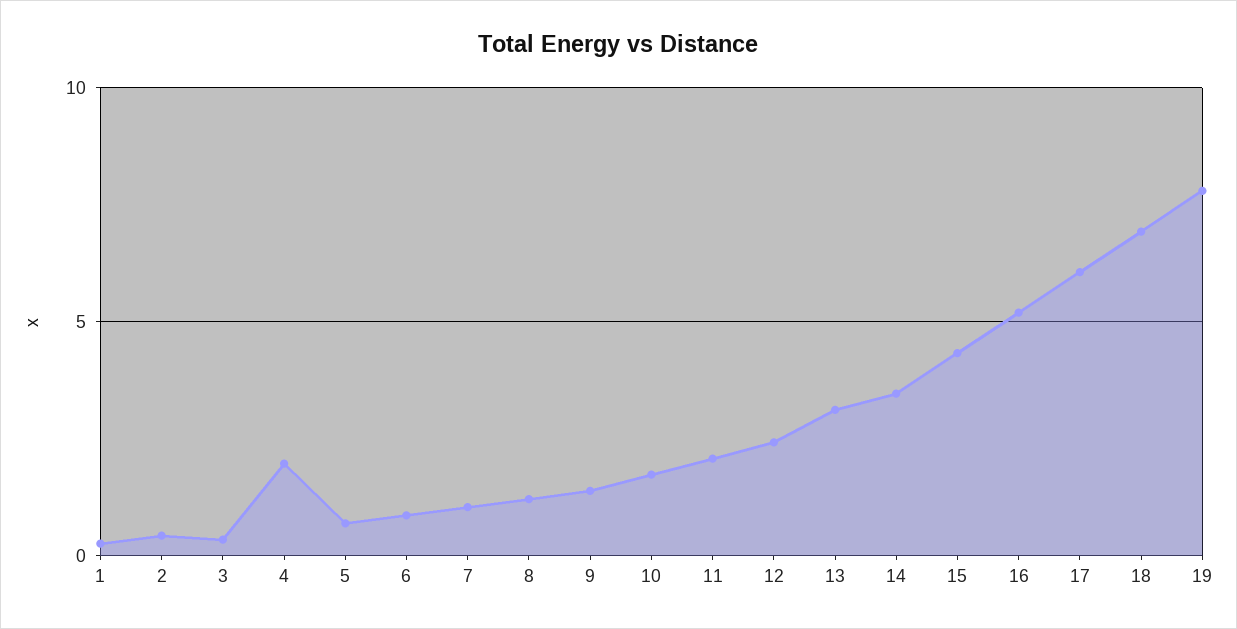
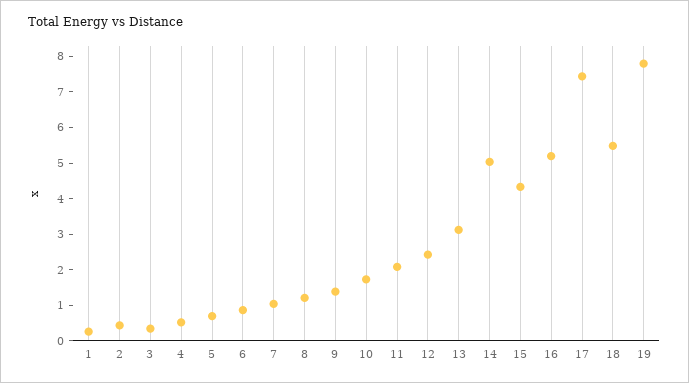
4: 2 -> 0.5
14: 3.5 -> 5
17: 6 -> 7.5
18: 7 -> 5.5

